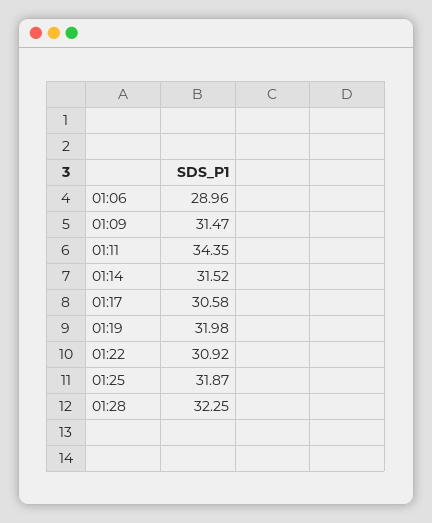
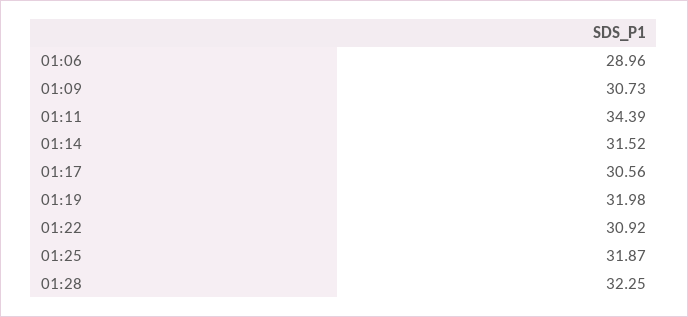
01:09: 31.47 -> 30.73
01:11: 34.35 -> 34.39
01:17: 30.58 -> 30.56

